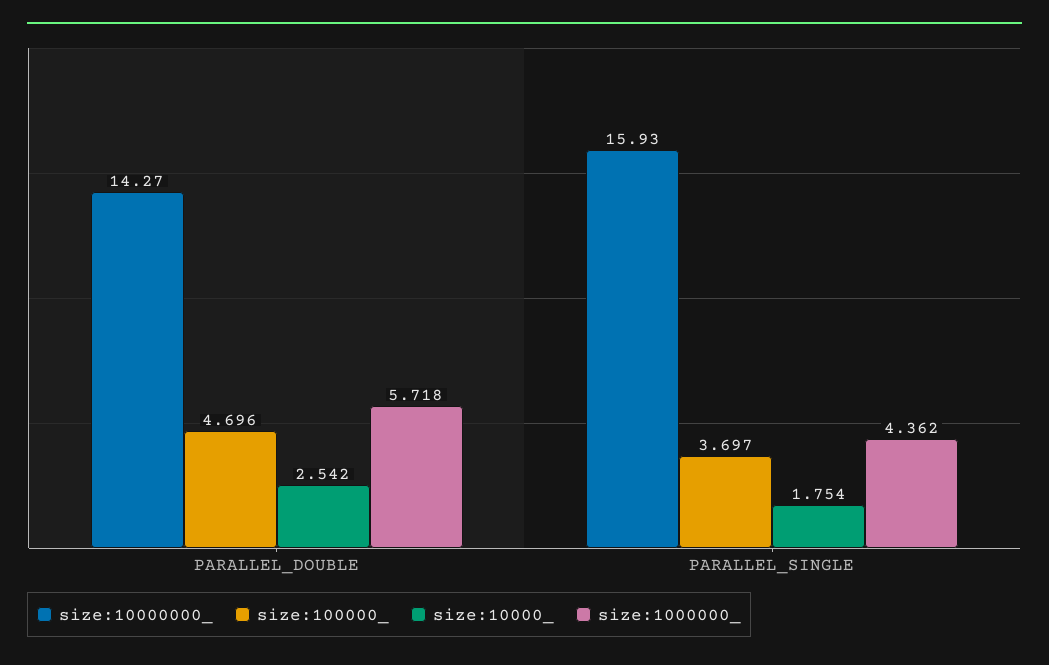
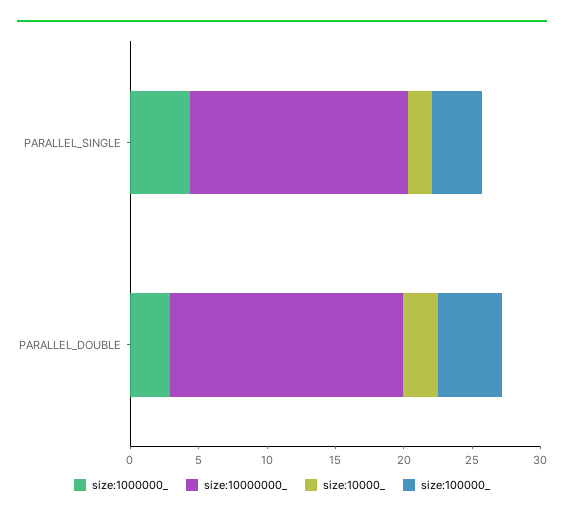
size:10000000_, PARALLEL_DOUBLE: 14.27 -> 17
size:1000000_, PARALLEL_DOUBLE: 5.718 -> 3

